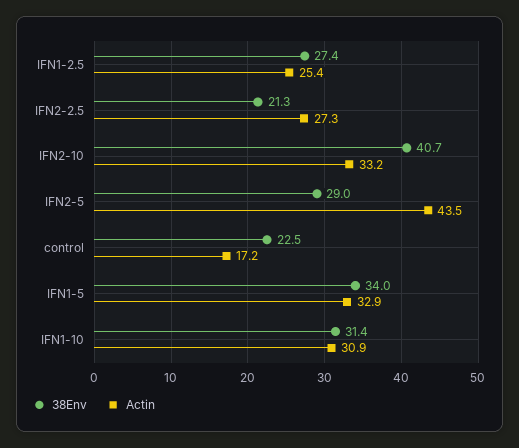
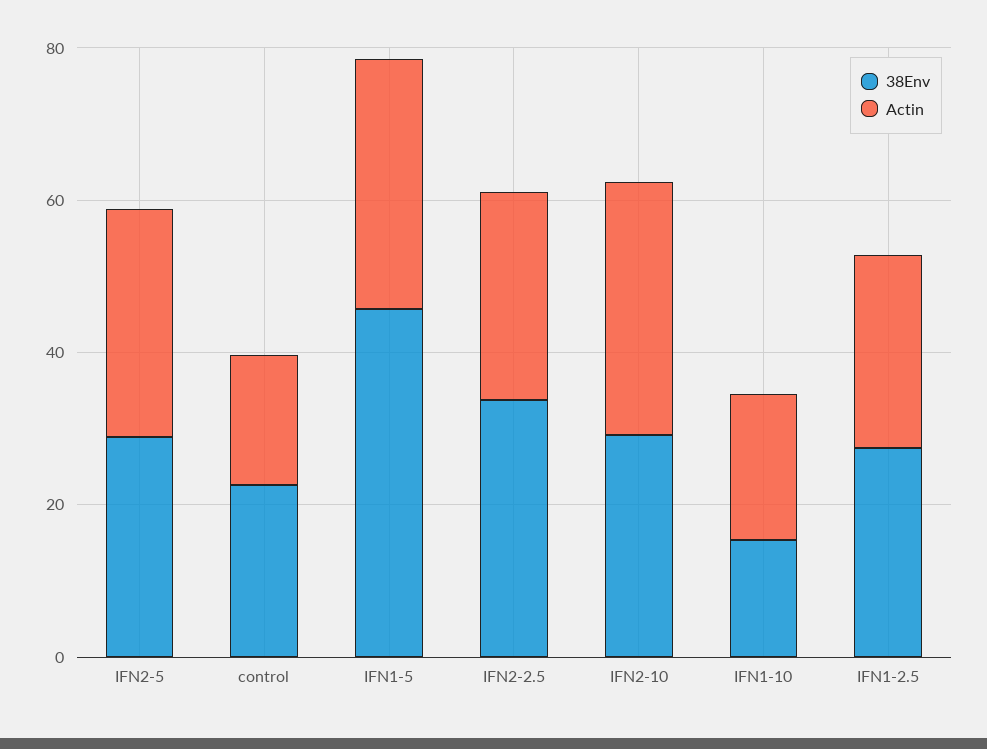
38Env, IFN2-2.5: 21.3 -> 35
38Env, IFN2-10: 40.7 -> 30
Actin, IFN2-5: 43.5 -> 30
38Env, IFN1-5: 34 -> 45
38Env, IFN1-10: 31.4 -> 15
Actin, IFN1-10: 30.9 -> 20

